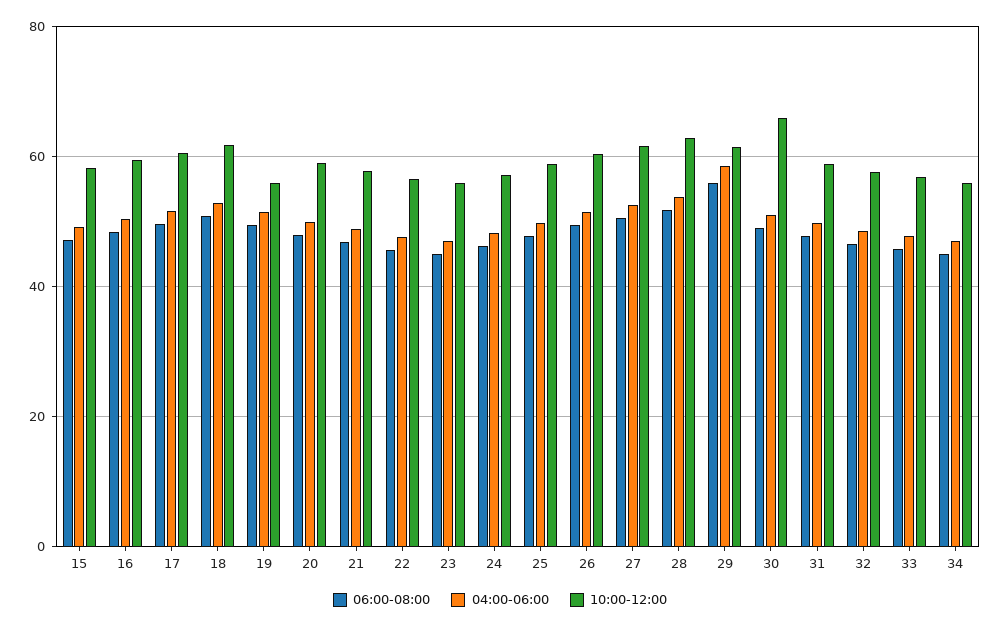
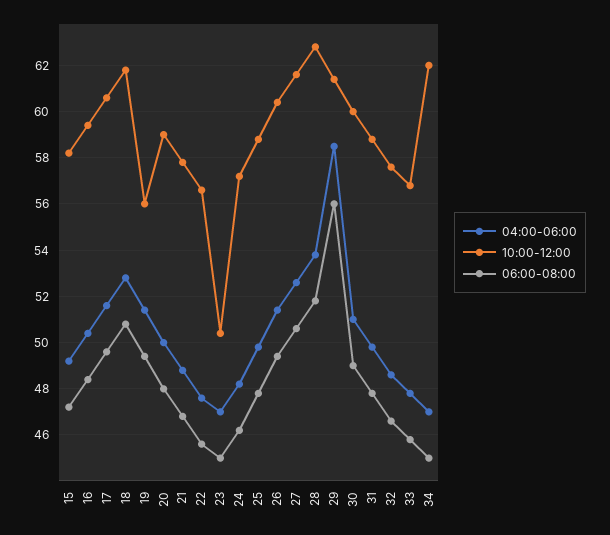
10:00-12:00, 23: 56 -> 50.5
10:00-12:00, 30: 66 -> 60
10:00-12:00, 34: 56 -> 62

